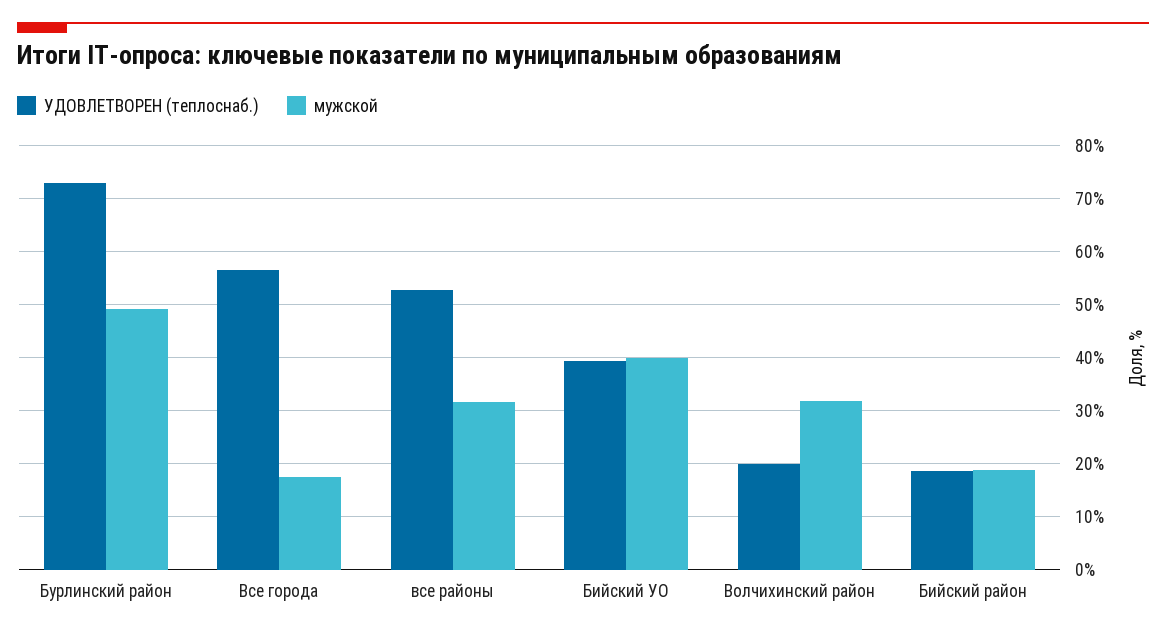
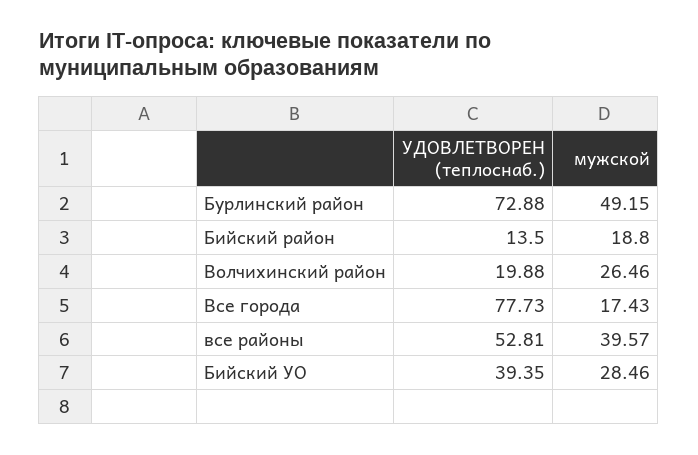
УДОВЛЕТВОРЕН (теплоснаб.), Все города: 56 -> 77.73
мужской, все районы: 32 -> 39.57
мужской, Бийский УО: 40 -> 28.46
мужской, Волчихинский район: 32 -> 26.46
УДОВЛЕТВОРЕН (теплоснаб.), Бийский район: 18 -> 13.5

